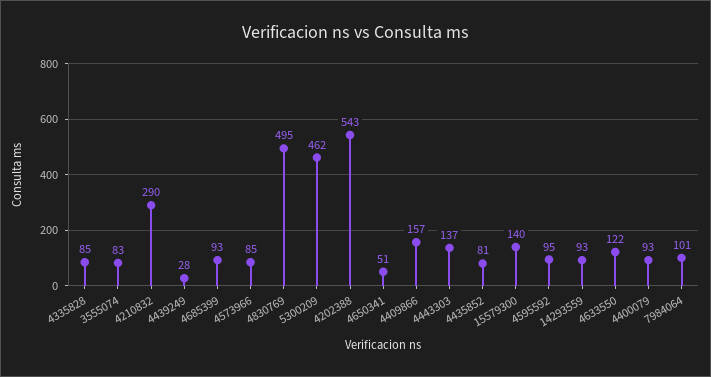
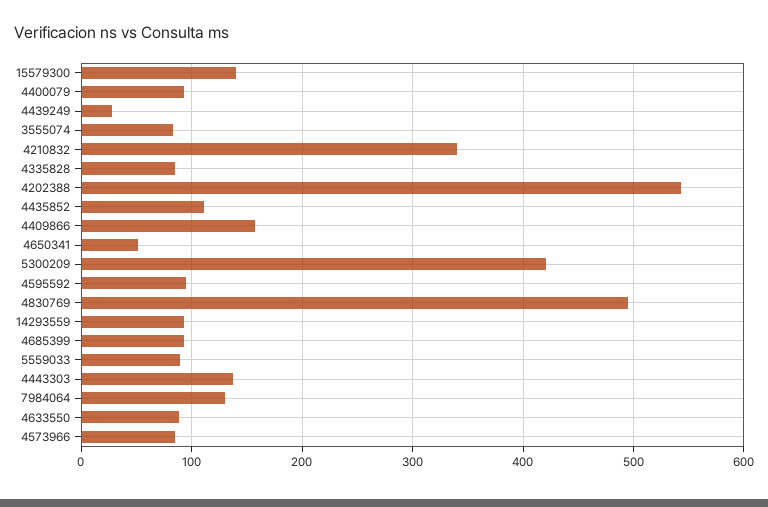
4210832: 290 -> 340
5300209: 462 -> 420
4435852: 81 -> 110
4633550: 122 -> 90
7984064: 101 -> 130
5559033: none -> 90

